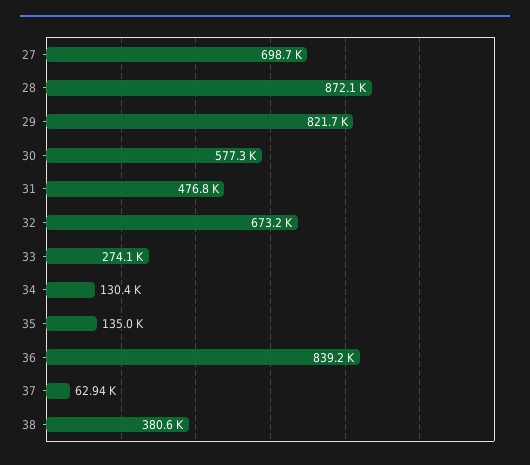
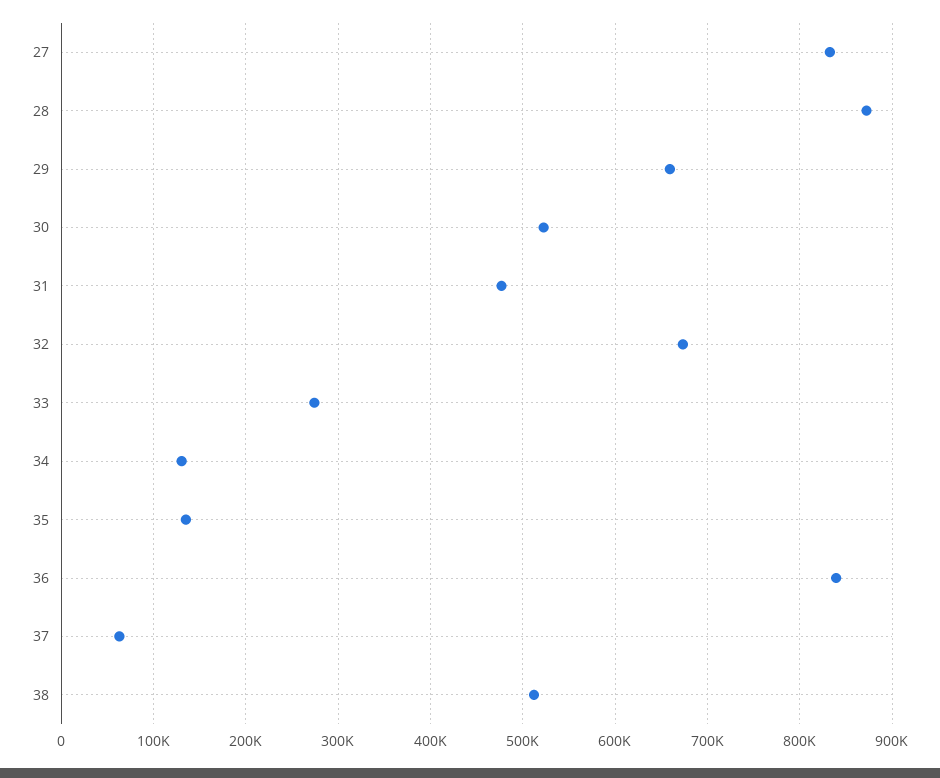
27: 698700 -> 830000
29: 821700 -> 660000
30: 577300 -> 520000
38: 380600 -> 510000

